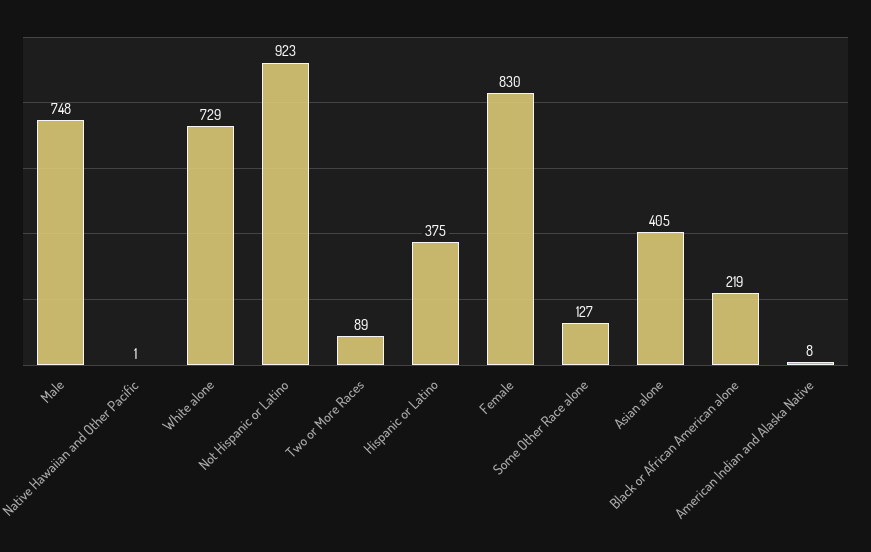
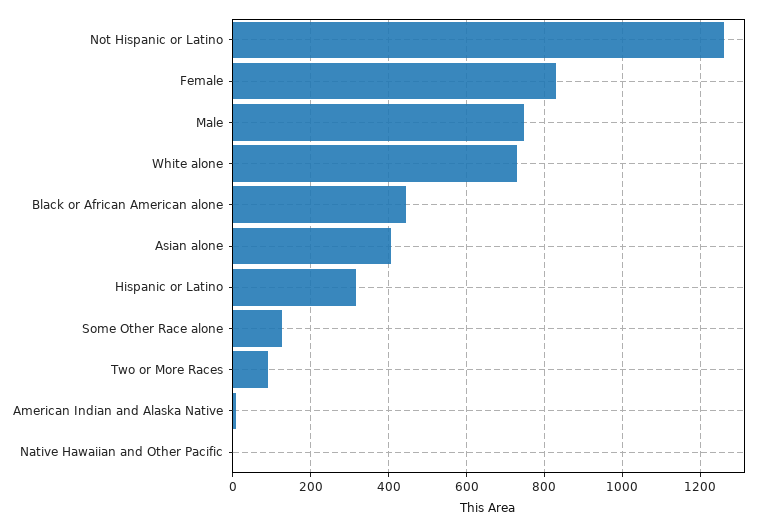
Not Hispanic or Latino: 923 -> 1260
Hispanic or Latino: 375 -> 320
Black or African American alone: 219 -> 440

